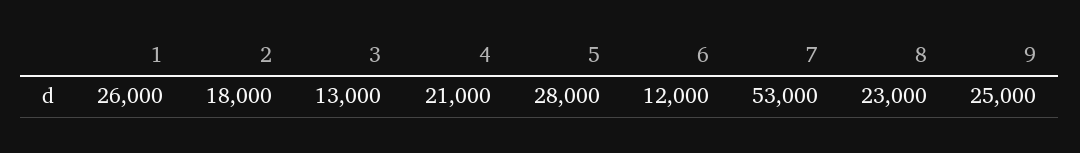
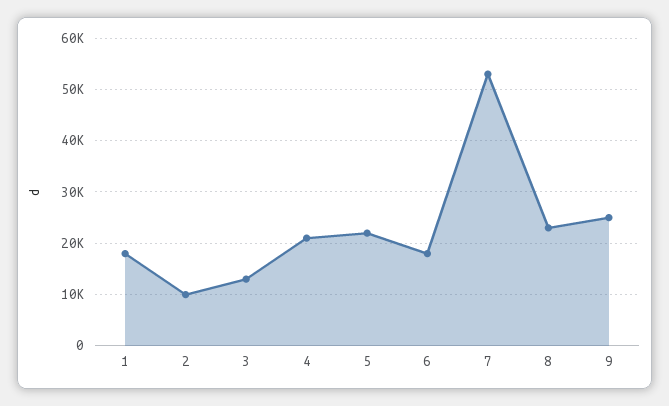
1: 26000 -> 18000
2: 18000 -> 10000
5: 28000 -> 22000
6: 12000 -> 18000

